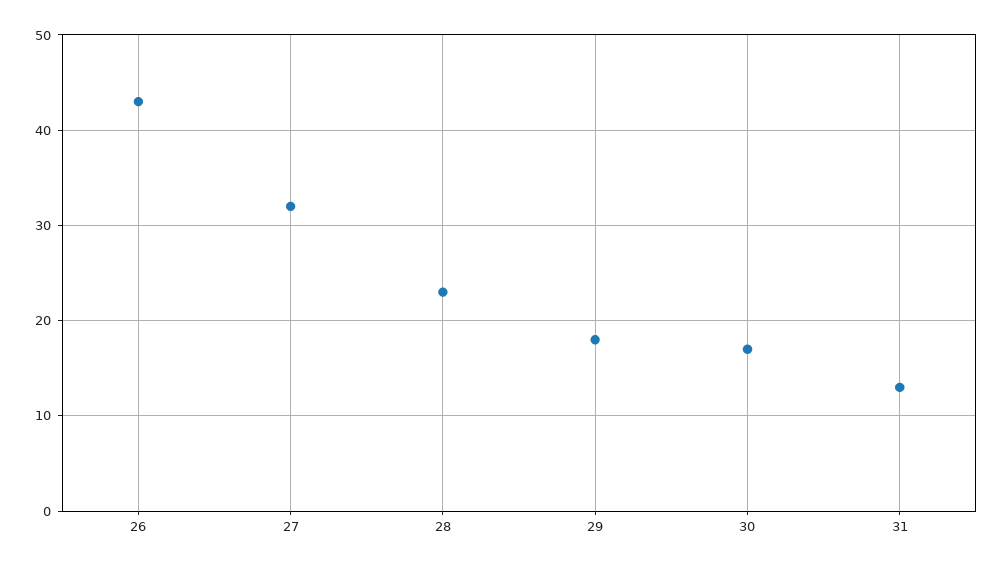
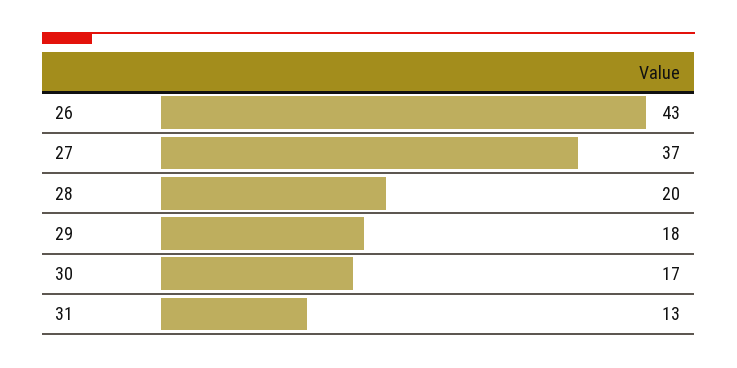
27: 32 -> 37
28: 23 -> 20

